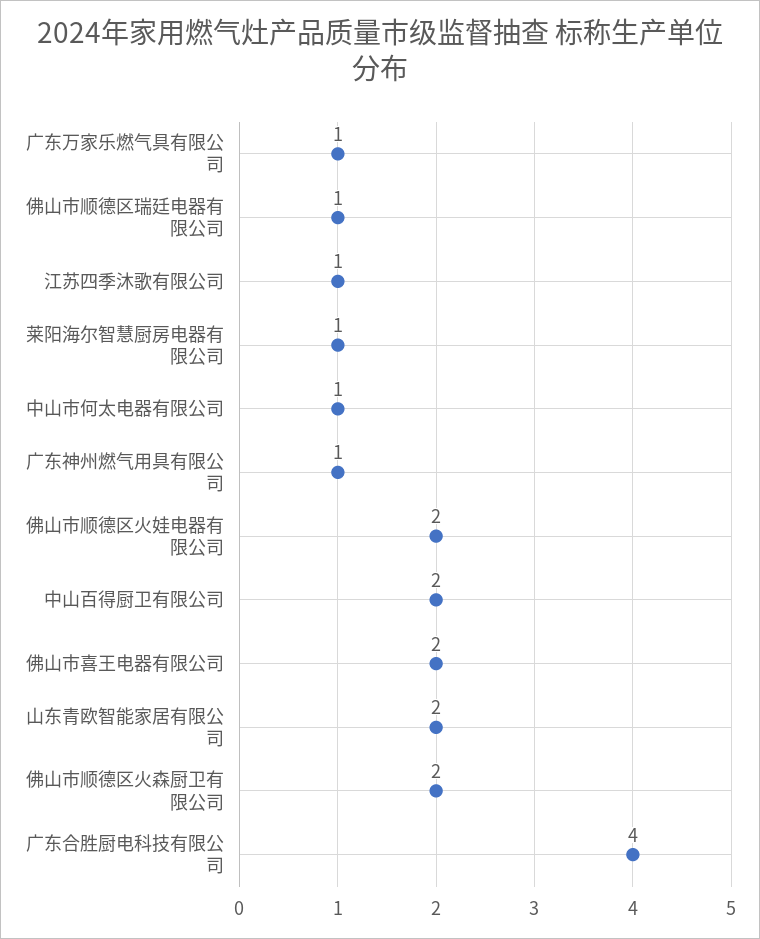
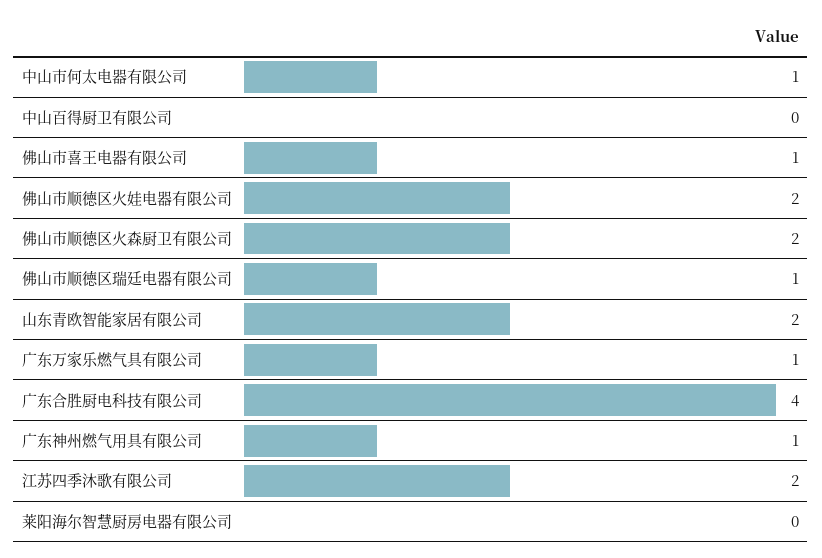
江苏四季沐歌有限公司: 1 -> 2
莱阳海尔智慧厨房电器有限公司: 1 -> 0
中山百得厨卫有限公司: 2 -> 0
佛山市喜王电器有限公司: 2 -> 1

